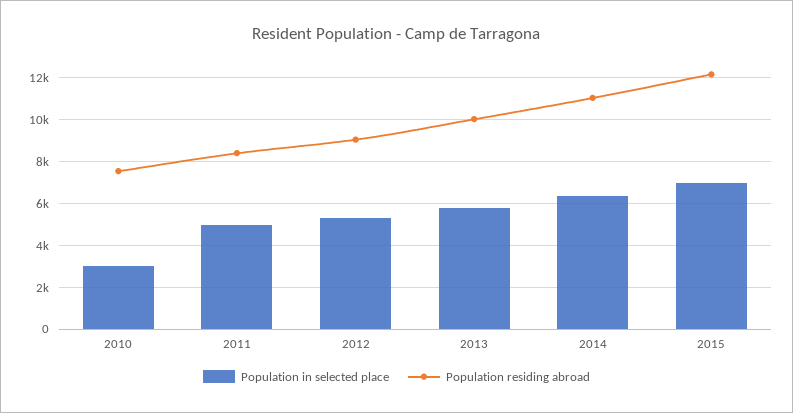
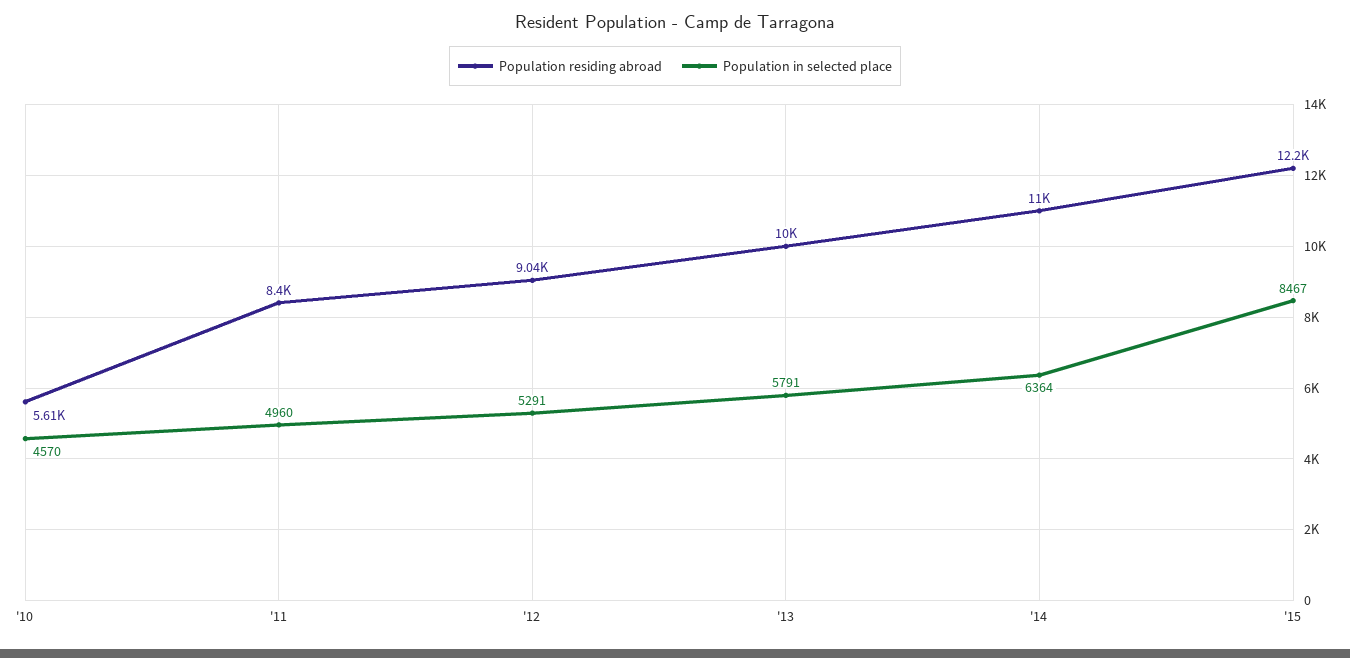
Population in selected place, 2010: 3000 -> 4570
Population residing abroad, 2010: 7500 -> 5610
Population in selected place, 2015: 7000 -> 8467

